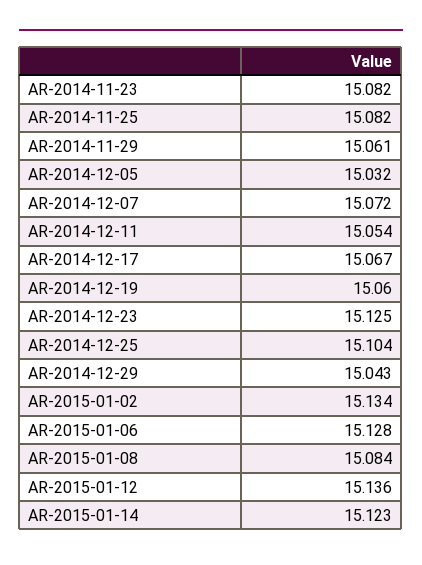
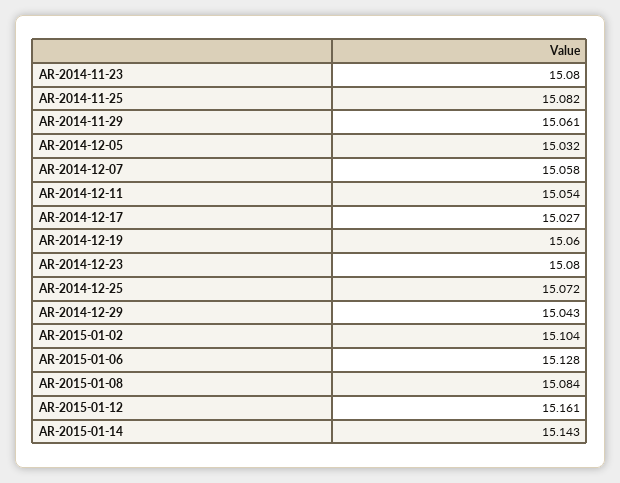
AR-2014-11-23: 15.082 -> 15.08
AR-2014-12-07: 15.072 -> 15.058
AR-2014-12-17: 15.067 -> 15.027
AR-2014-12-23: 15.125 -> 15.08
AR-2014-12-25: 15.104 -> 15.072
AR-2015-01-02: 15.134 -> 15.104
AR-2015-01-12: 15.136 -> 15.161
AR-2015-01-14: 15.123 -> 15.143

